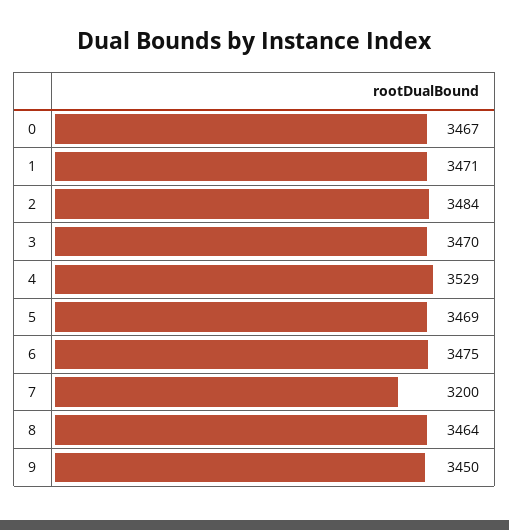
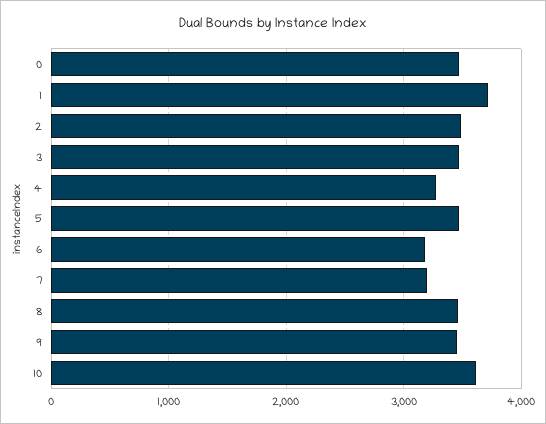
1: 3471 -> 3700
4: 3529 -> 3300
6: 3475 -> 3200
10: none -> 3600

